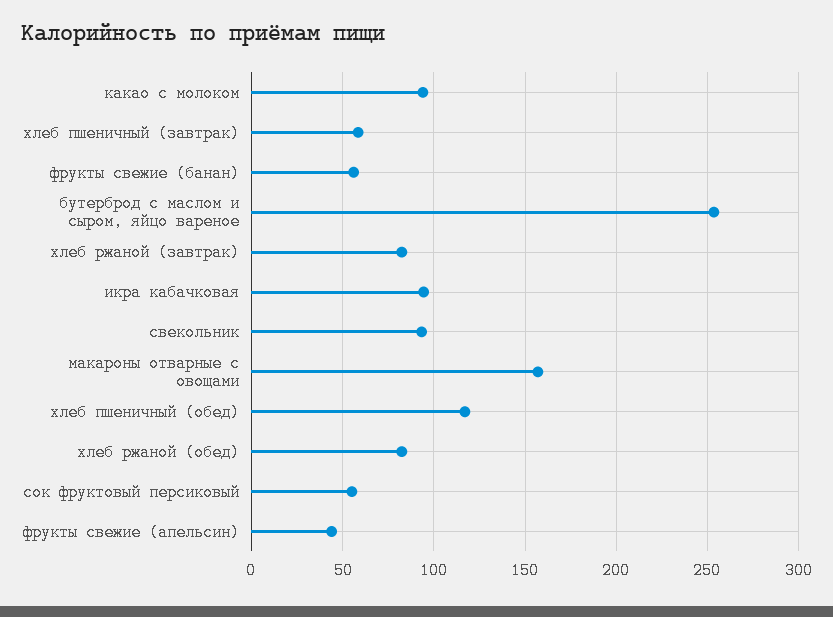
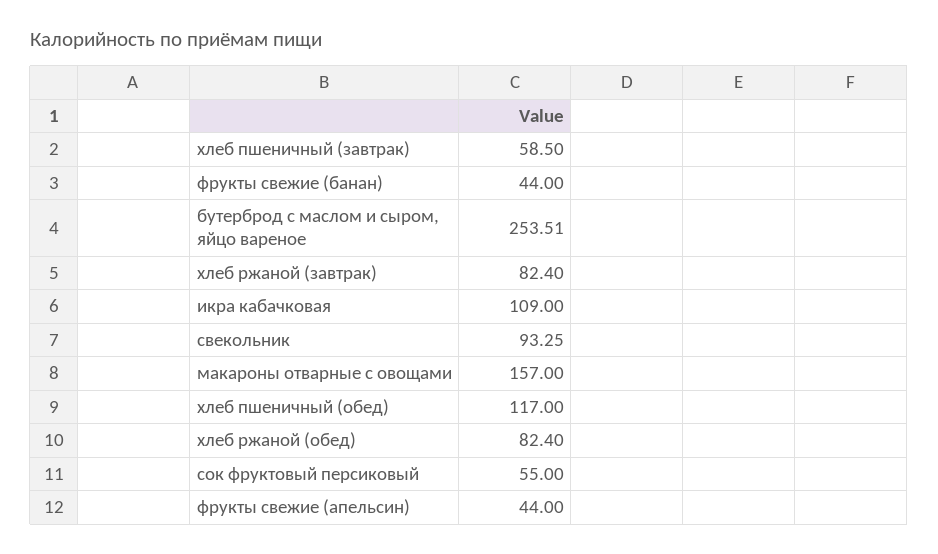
какао с молоком: 95 -> none
фрукты свежие (банан): 55 -> 44
икра кабачковая: 95 -> 109

